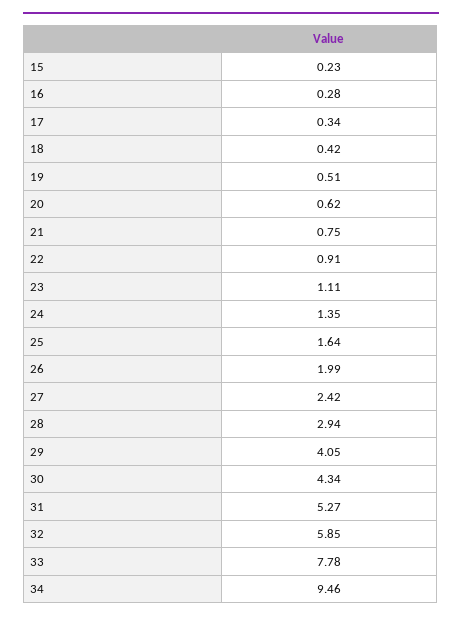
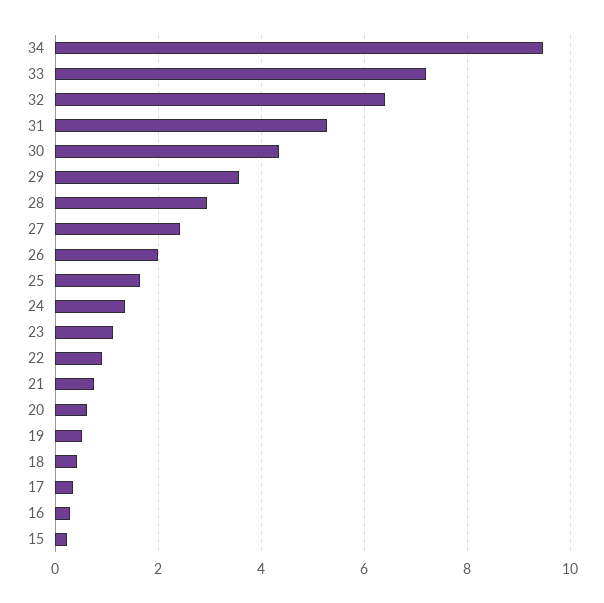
29: 4.05 -> 3.6
32: 5.85 -> 6.4
33: 7.78 -> 7.2

